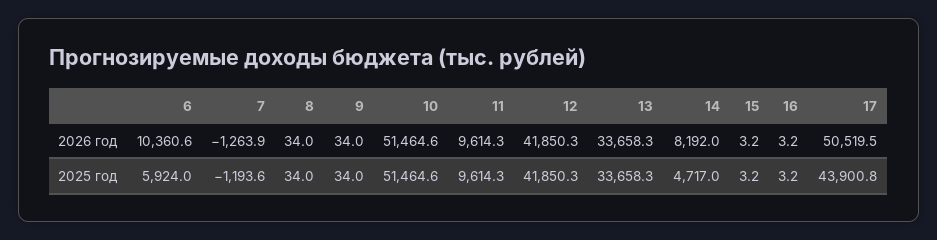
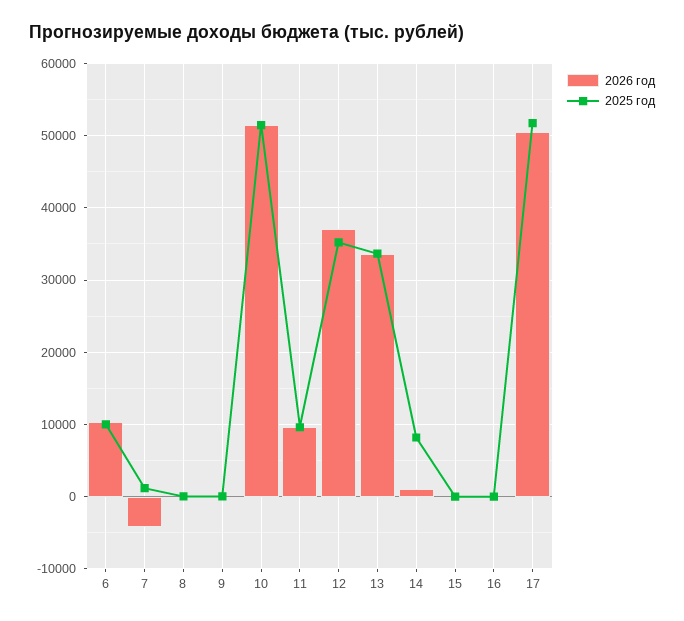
2026 год, 7: -1263.9 -> -4000
2026 год, 12: 41850.3 -> 37000
2026 год, 14: 8192 -> 1000
2025 год, 6: 5924 -> 10000
2025 год, 7: -1193.6 -> 1000
2025 год, 12: 41850.3 -> 35000
2025 год, 14: 4717 -> 8000
2025 год, 17: 43900.8 -> 52000

